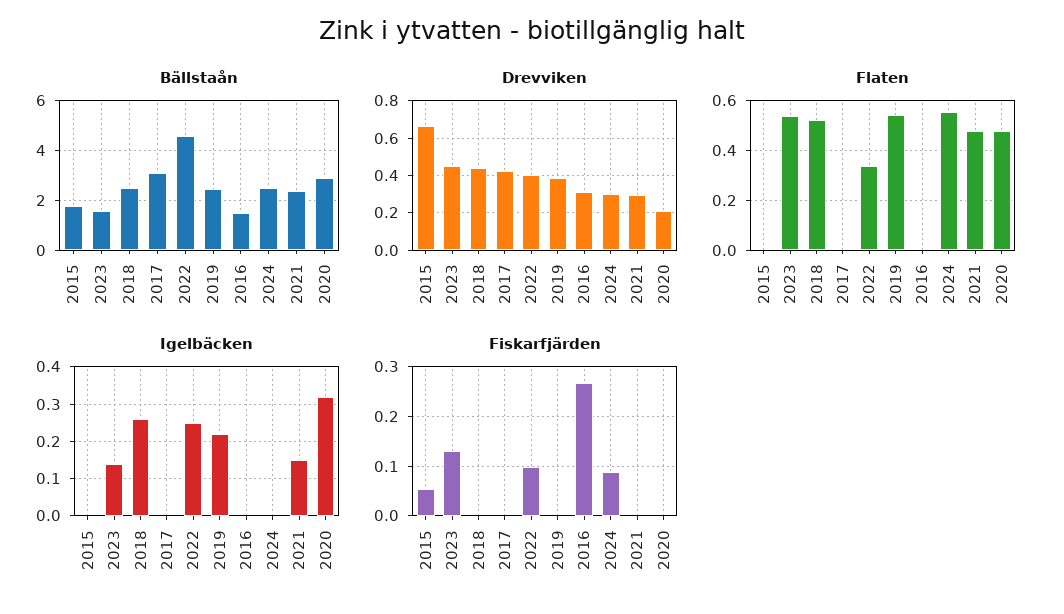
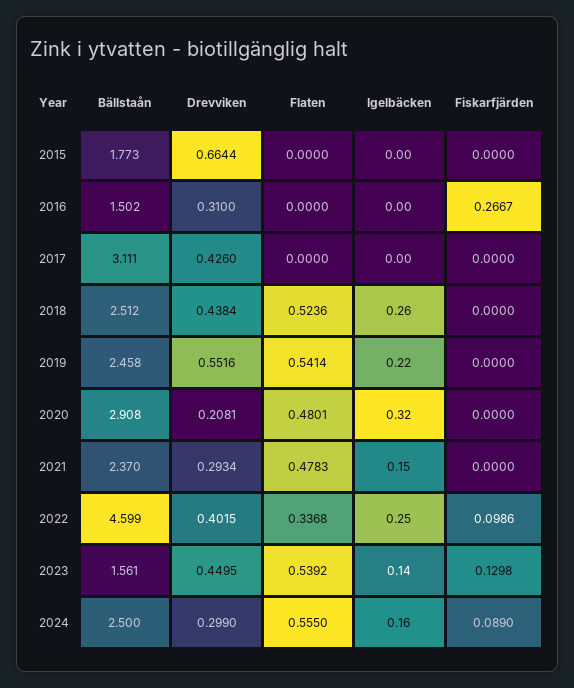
Drevviken, 2019: 0.4 -> 0.5516
Igelbäcken, 2024: 0 -> 0.16
Fiskarfjärden, 2015: 0.06 -> 0

